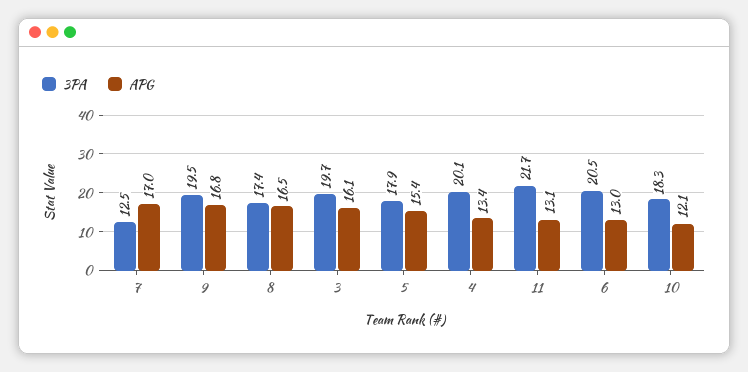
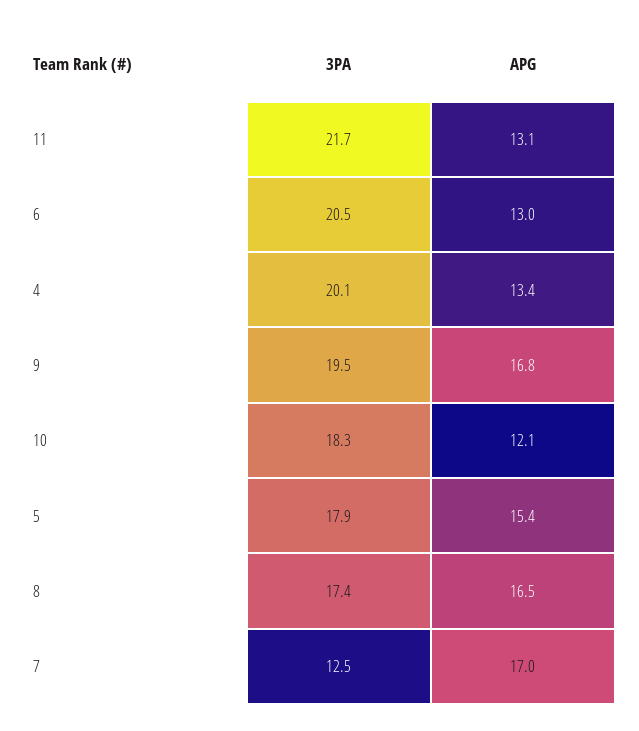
3PA, 3: 19.7 -> none
APG, 3: 16.1 -> none

